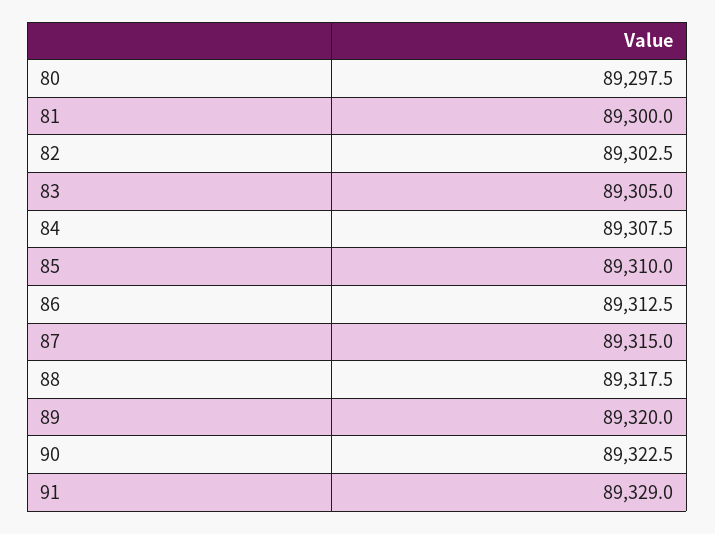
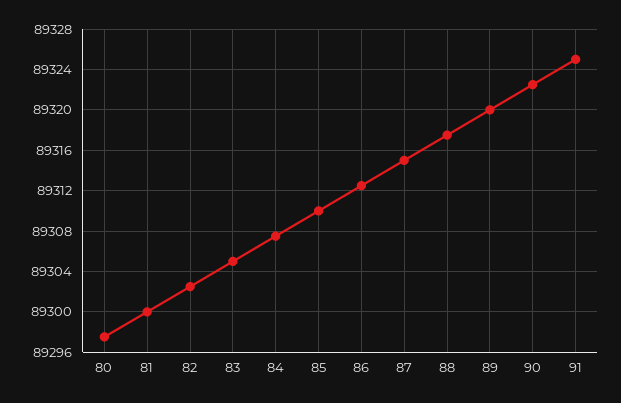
91: 89329 -> 89325

